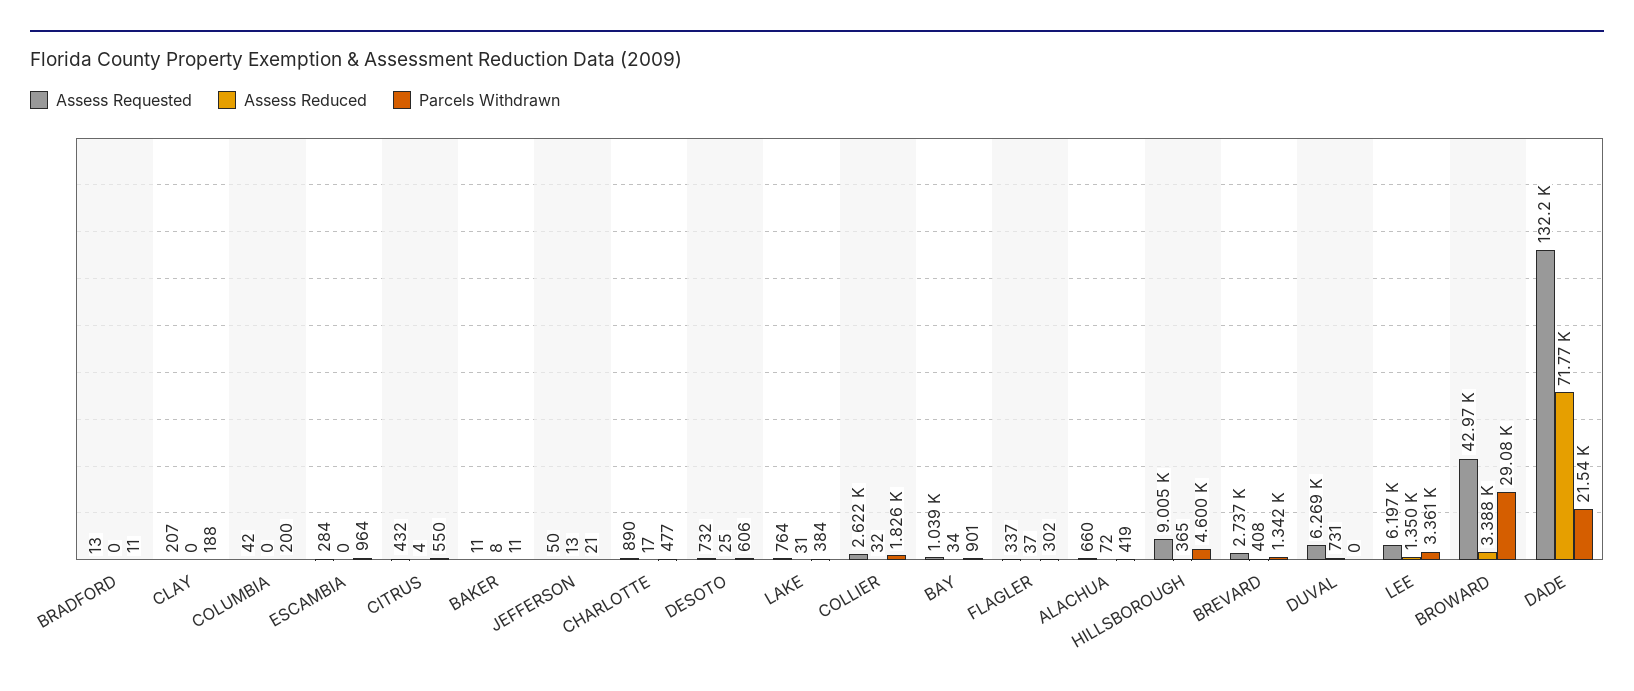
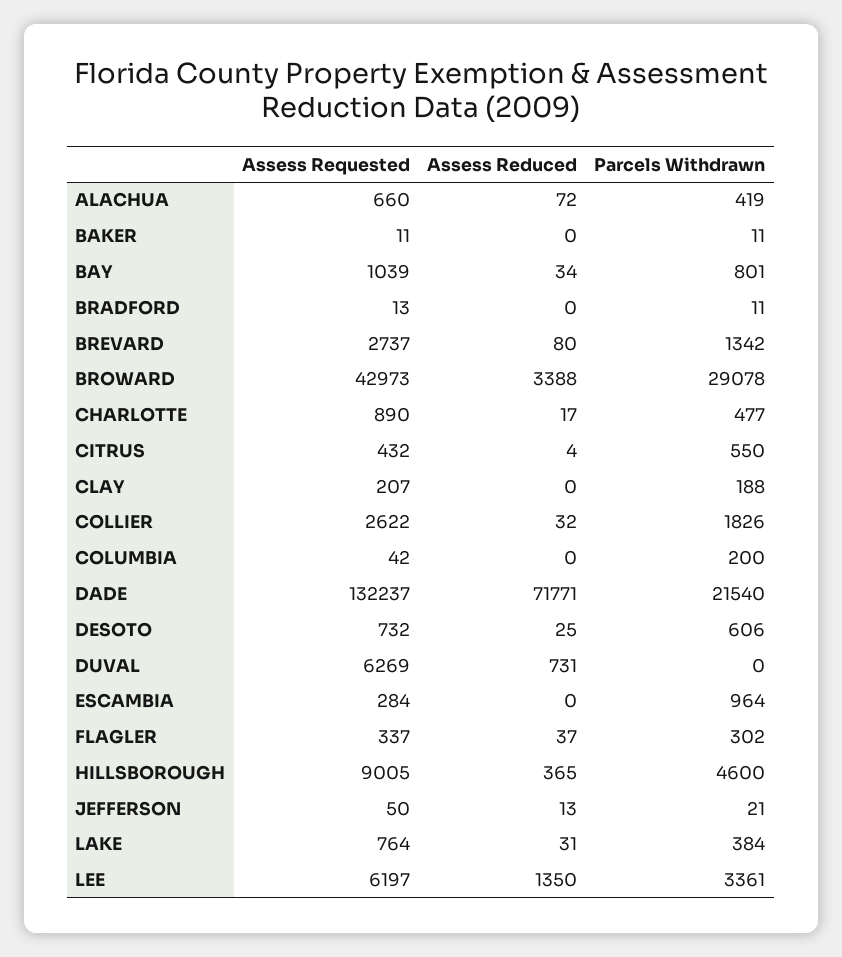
Assess Reduced, BAKER: 8 -> 0
Parcels Withdrawn, BAY: 901 -> 801
Assess Reduced, BREVARD: 408 -> 80

